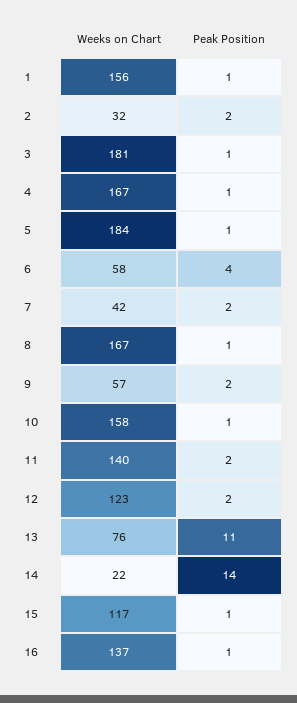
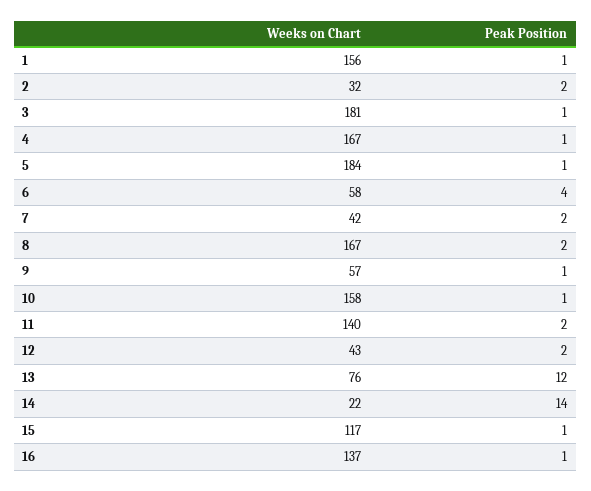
Peak Position, 8: 1 -> 2
Peak Position, 9: 2 -> 1
Weeks on Chart, 12: 123 -> 43
Peak Position, 13: 11 -> 12

